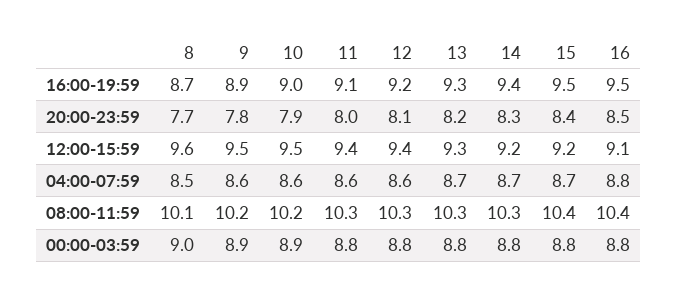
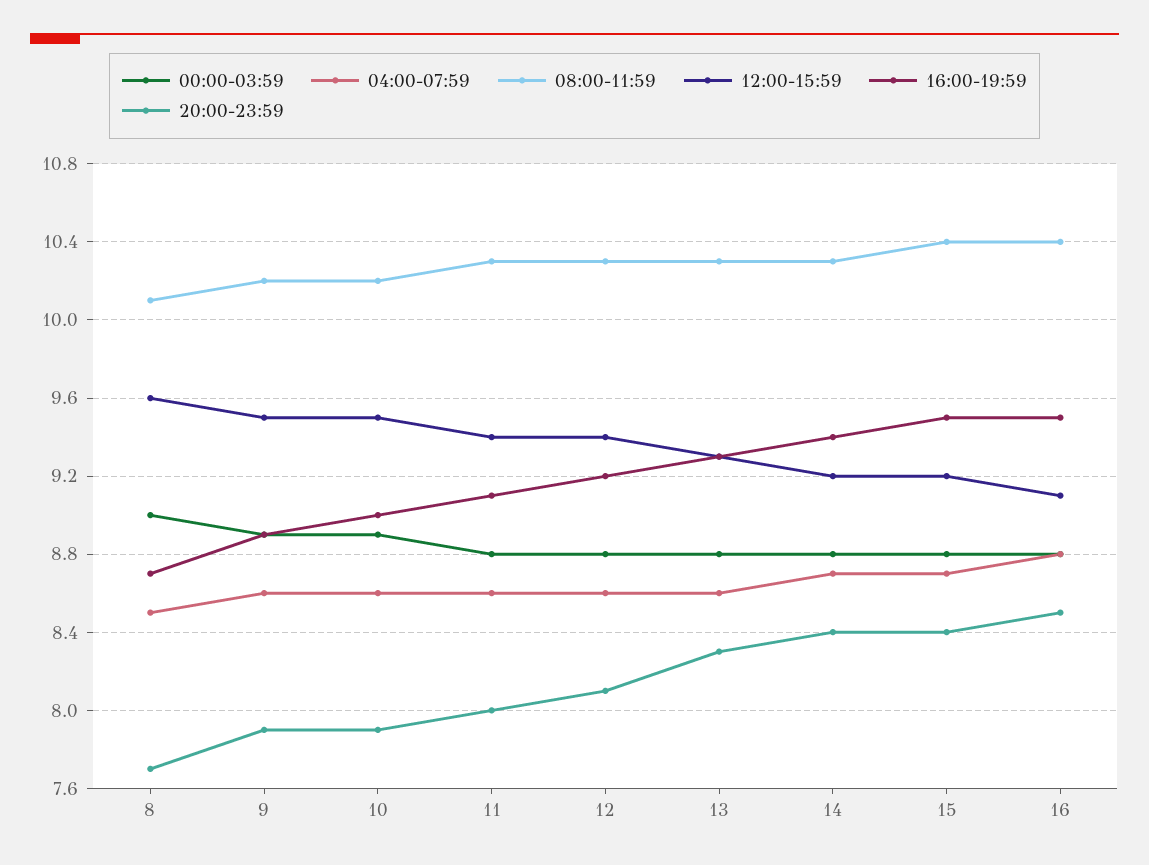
20:00-23:59, 9: 7.8 -> 7.9
20:00-23:59, 13: 8.2 -> 8.3
20:00-23:59, 14: 8.3 -> 8.4
04:00-07:59, 13: 8.7 -> 8.6

